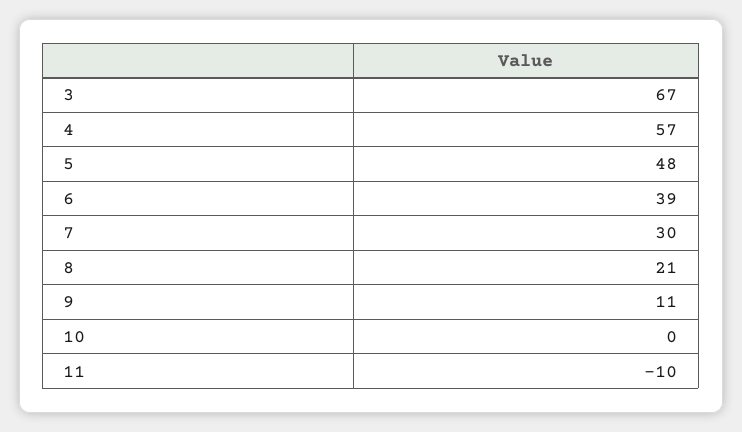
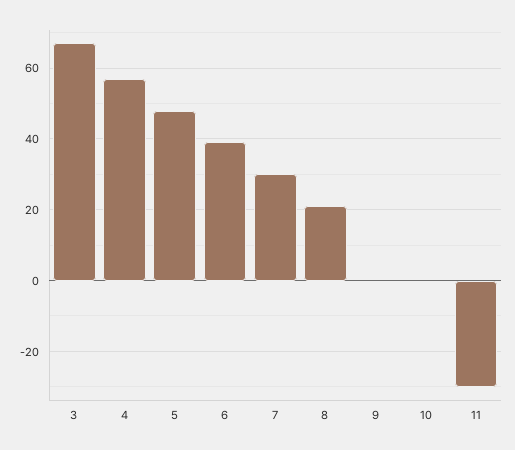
9: 11 -> 0
11: -10 -> -30

